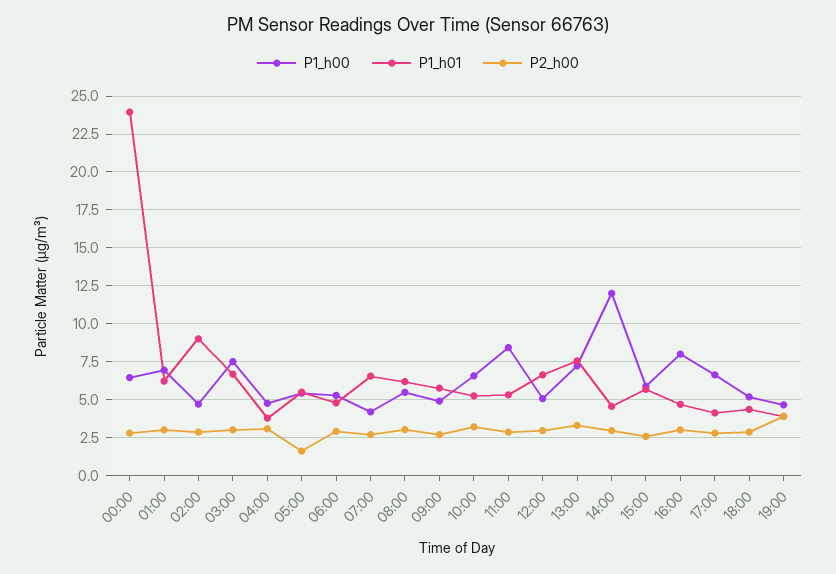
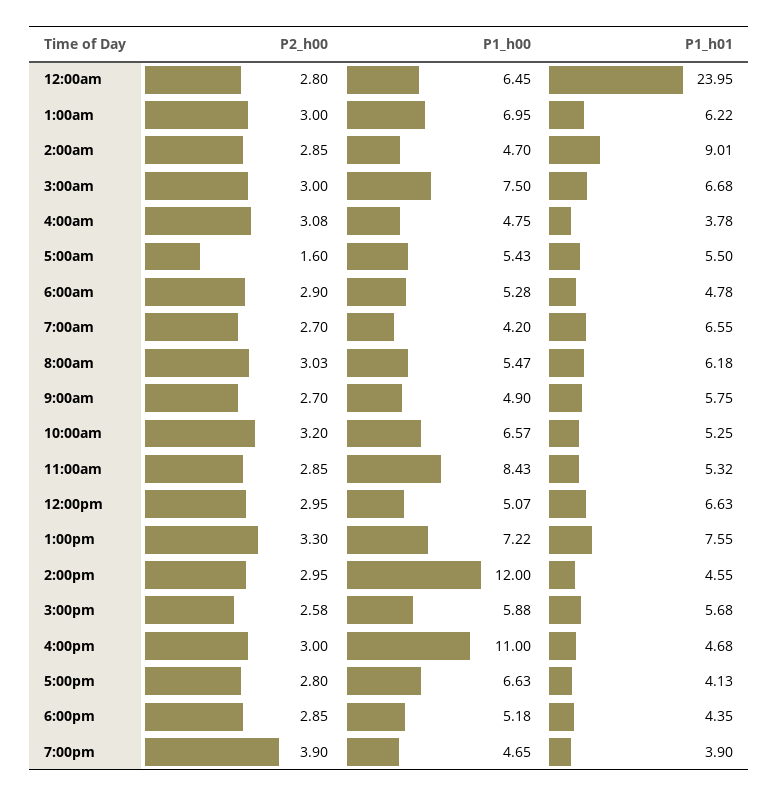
P1_h00, 16:00: 8 -> 11

